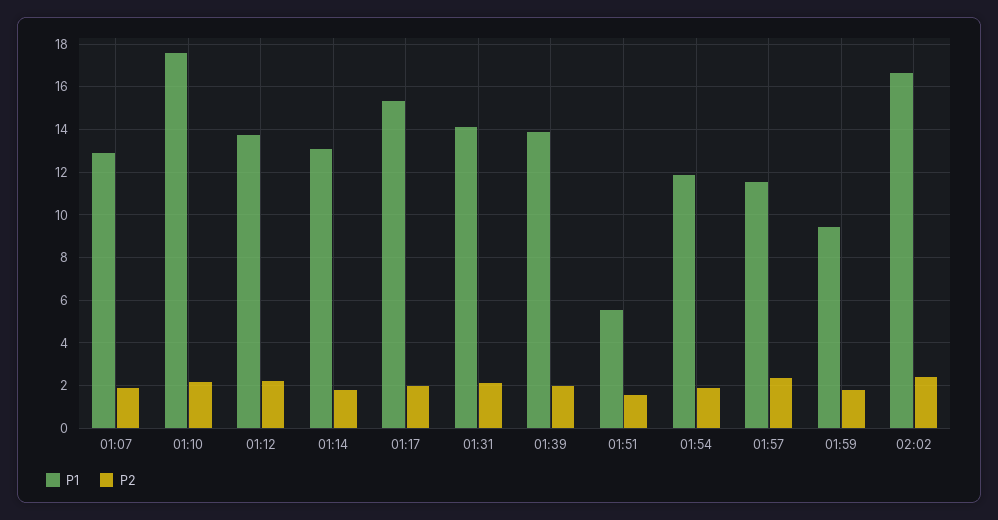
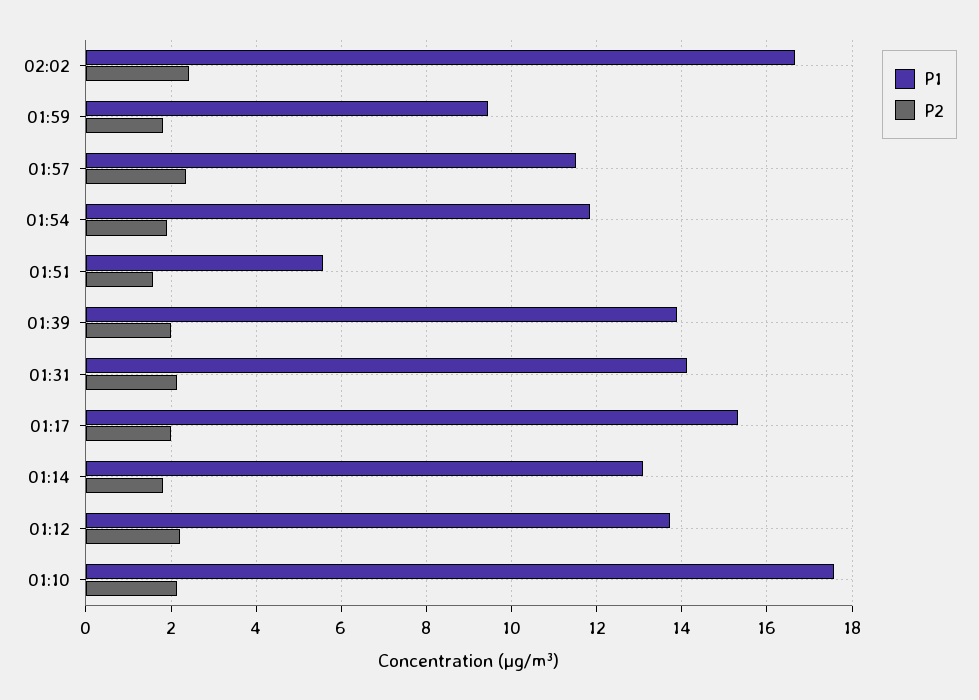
P1, 01:07: 13 -> none
P2, 01:07: 2 -> none

